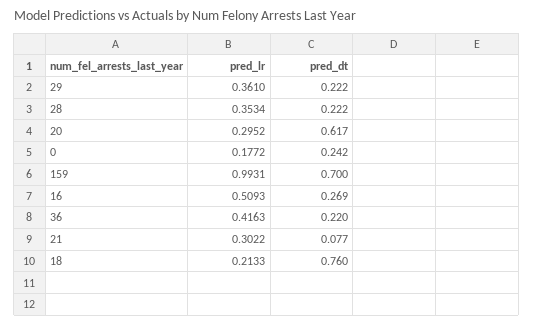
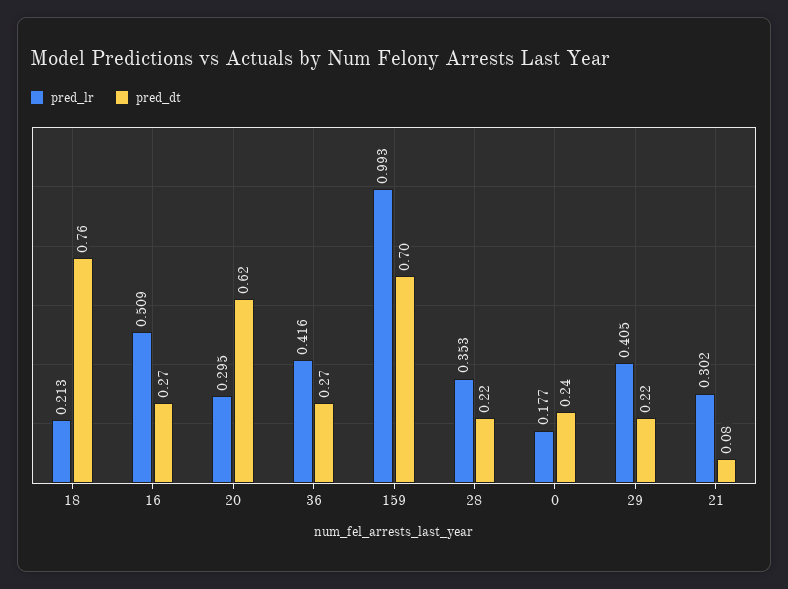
pred_lr, 29: 0.361 -> 0.405
pred_dt, 36: 0.22 -> 0.27

